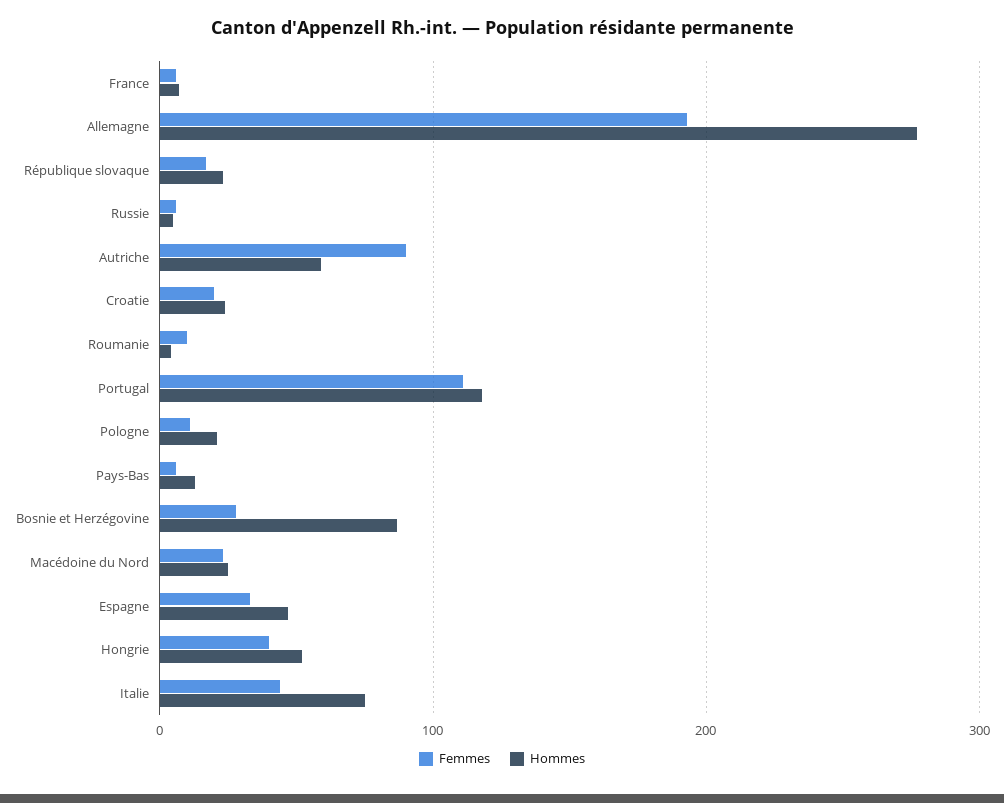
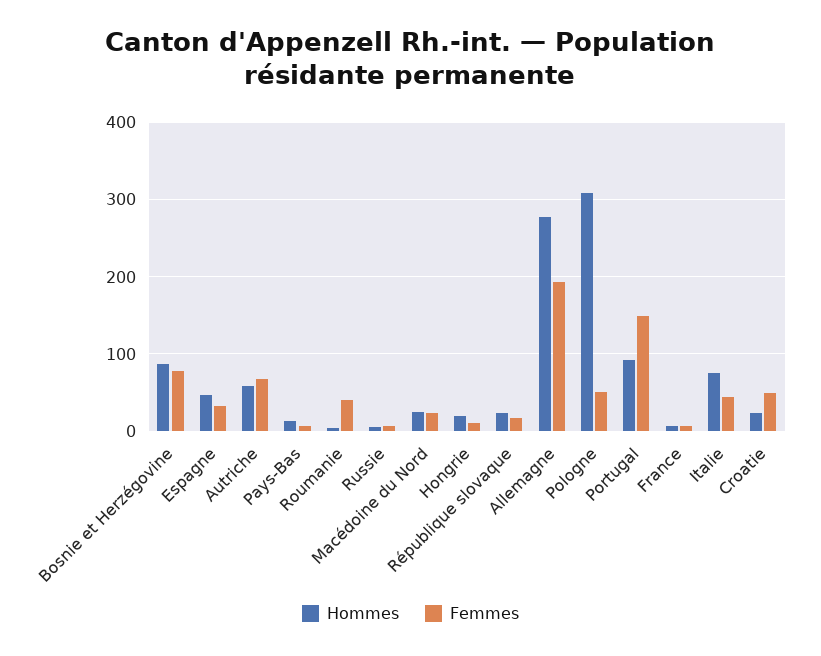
Femmes, Autriche: 90 -> 70
Femmes, Croatie: 20 -> 50
Femmes, Roumanie: 10 -> 40
Femmes, Portugal: 110 -> 150
Hommes, Portugal: 120 -> 90
Femmes, Pologne: 10 -> 50
Hommes, Pologne: 20 -> 310
Femmes, Bosnie et Herzégovine: 30 -> 80
Femmes, Hongrie: 40 -> 10
Hommes, Hongrie: 50 -> 20

